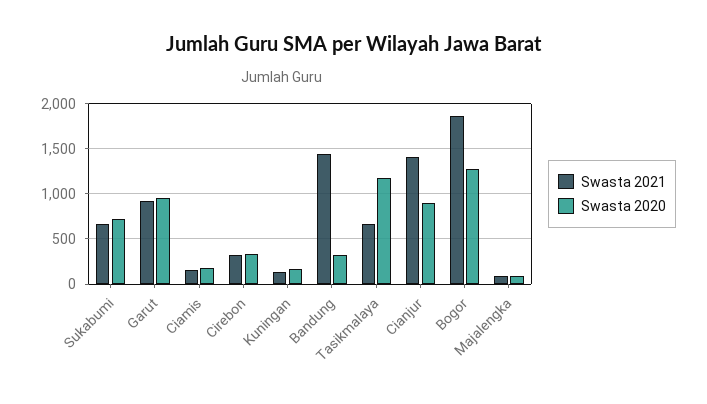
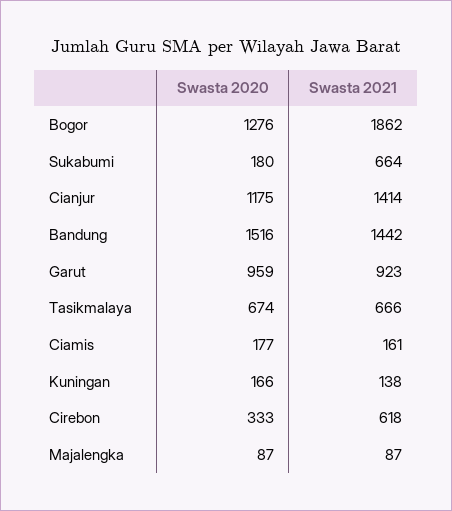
Swasta 2020, Sukabumi: 700 -> 180
Swasta 2021, Cirebon: 300 -> 618
Swasta 2020, Bandung: 300 -> 1516
Swasta 2020, Tasikmalaya: 1200 -> 674
Swasta 2020, Cianjur: 900 -> 1175

